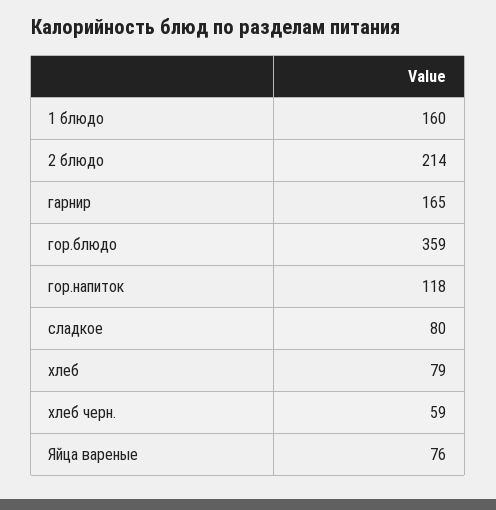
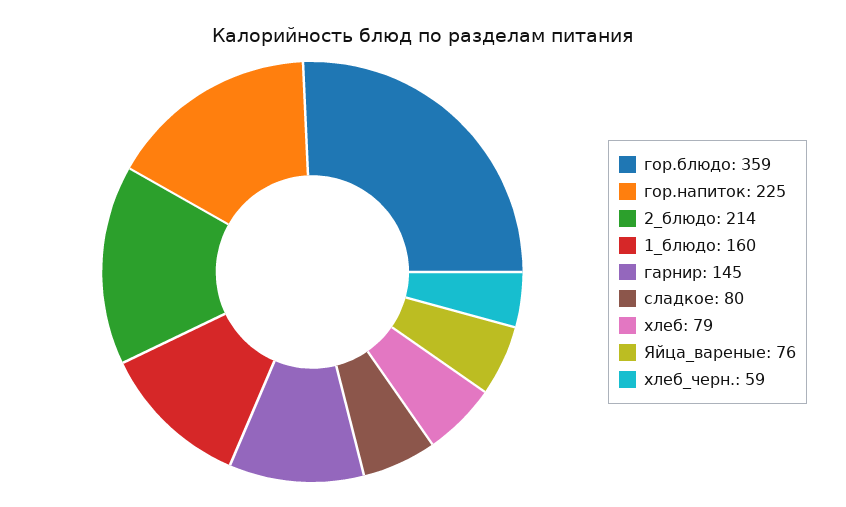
гарнир: 165 -> 145
гор.напиток: 118 -> 225

